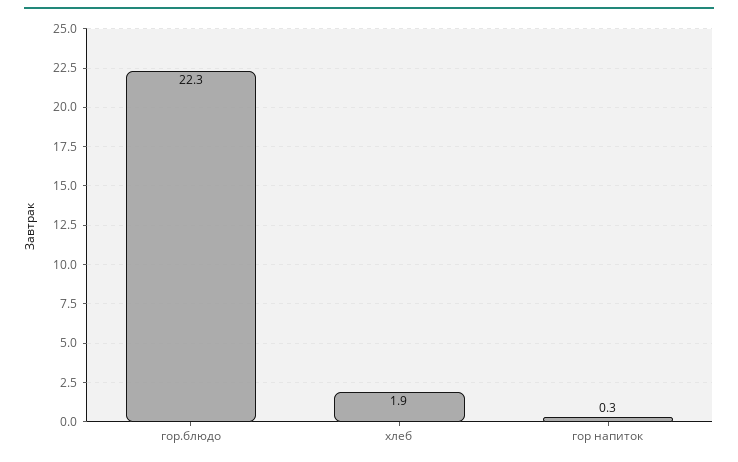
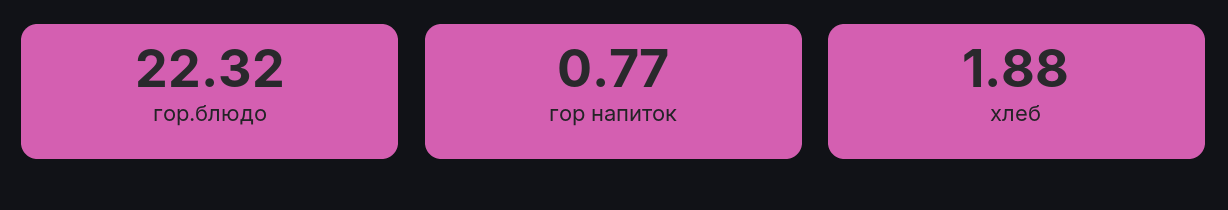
гор напиток: 0.3 -> 0.77

